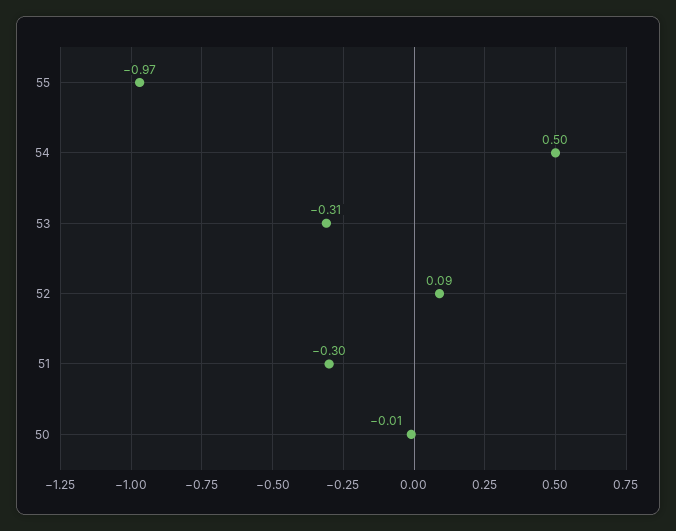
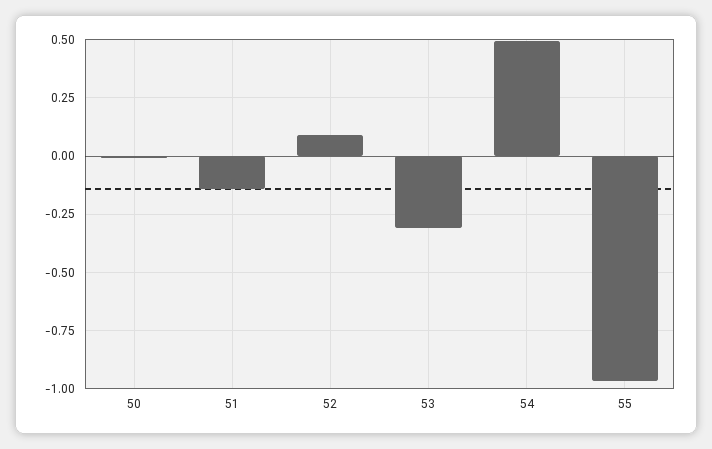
51: -0.3 -> -0.15

